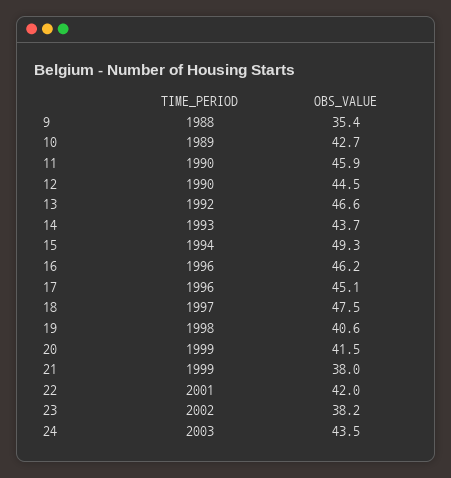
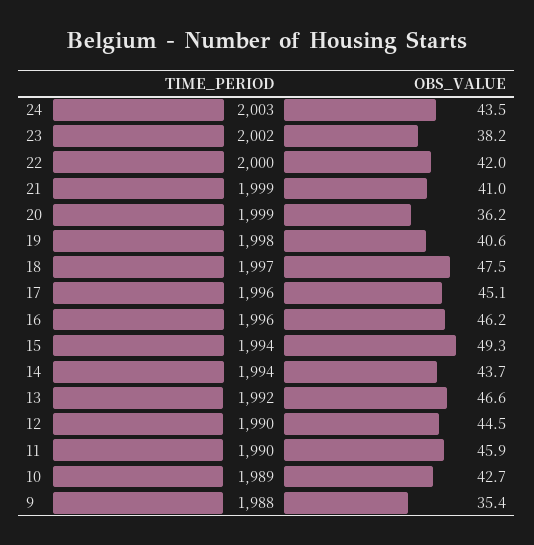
TIME_PERIOD, 14: 1993 -> 1994
OBS_VALUE, 20: 41.5 -> 36.2
OBS_VALUE, 21: 38 -> 41
TIME_PERIOD, 22: 2001 -> 2000

